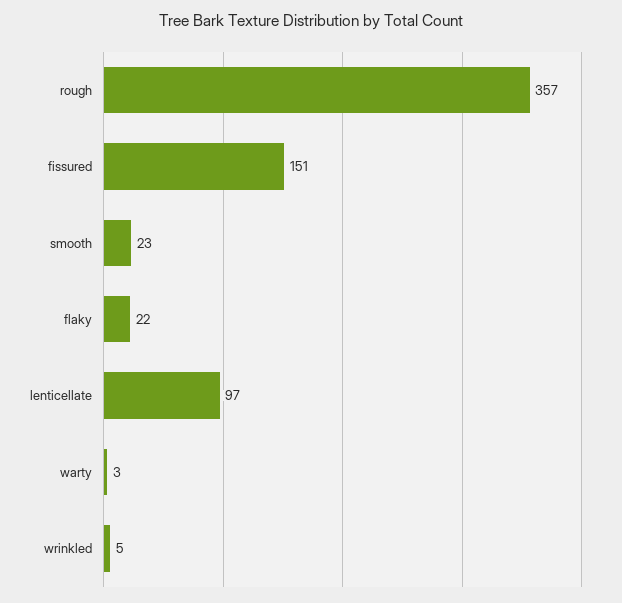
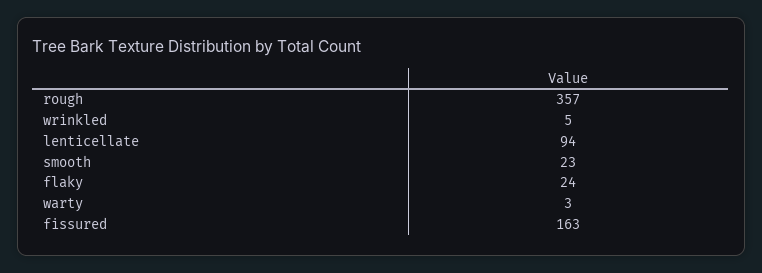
fissured: 151 -> 163
flaky: 22 -> 24
lenticellate: 97 -> 94

